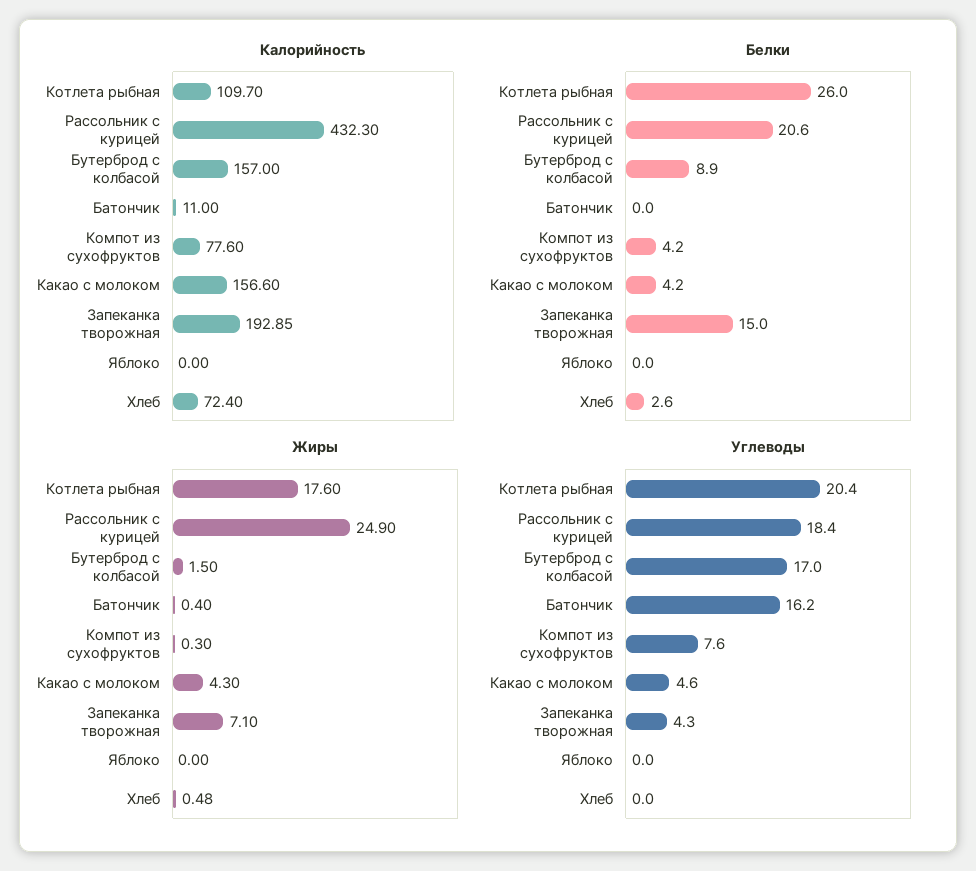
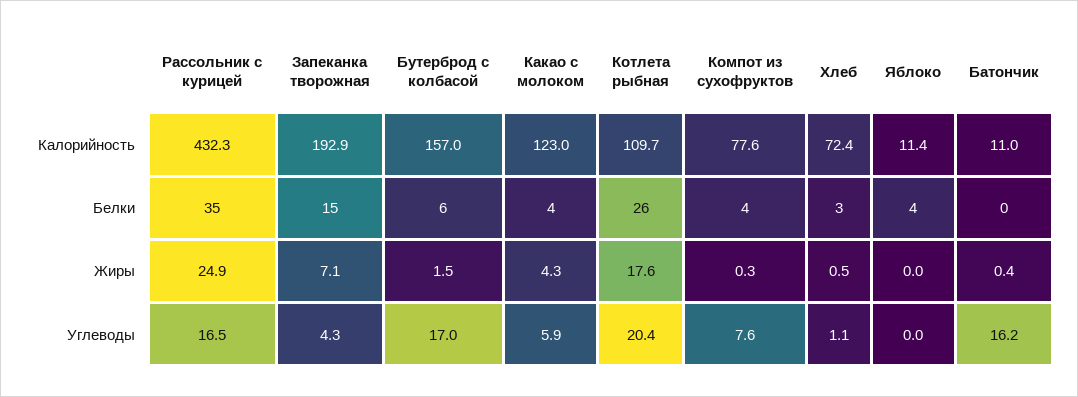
Калорийность, Какао с молоком: 156.6 -> 123
Калорийность, Яблоко: 0 -> 11.4
Белки, Рассольник с курицей: 20.6 -> 35
Белки, Бутерброд с колбасой: 8.9 -> 6
Белки, Яблоко: 0 -> 4
Углеводы, Рассольник с курицей: 18.4 -> 16.5
Углеводы, Какао с молоком: 4.6 -> 5.9
Углеводы, Хлеб: 0 -> 1.1

